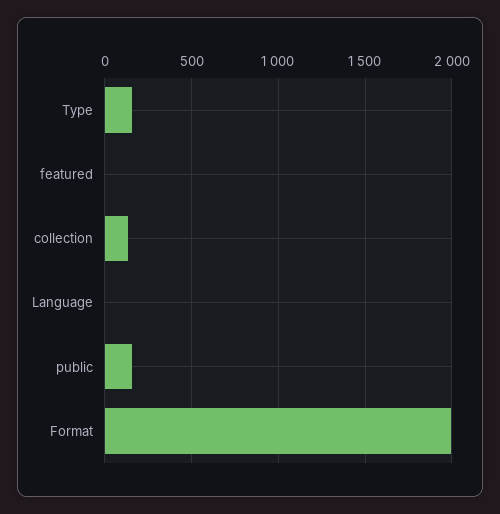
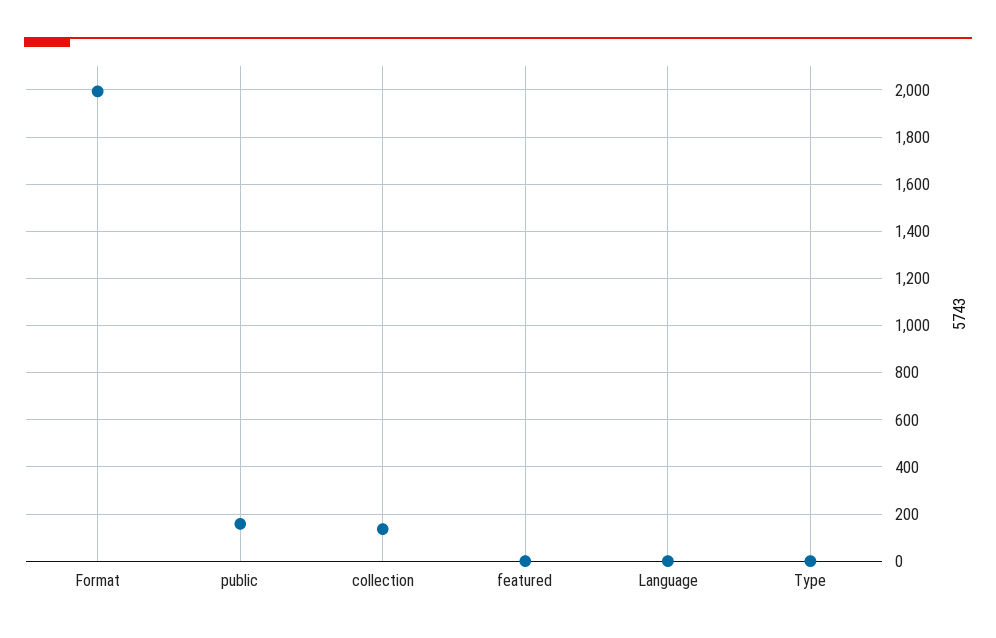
Type: 150 -> 0

